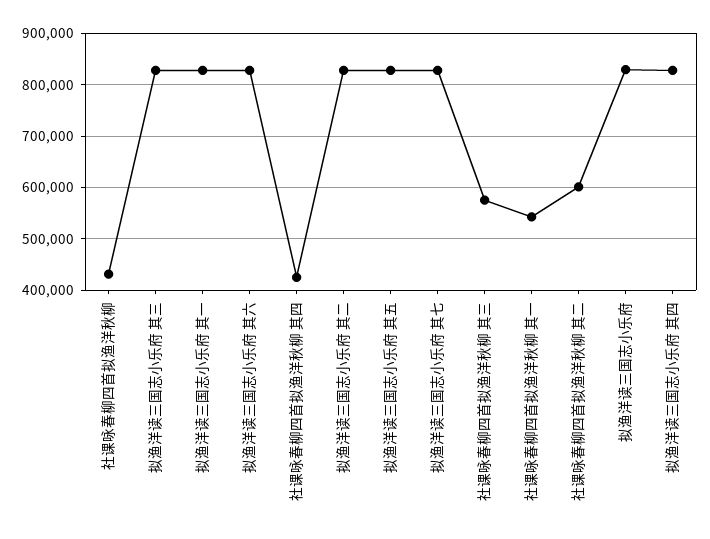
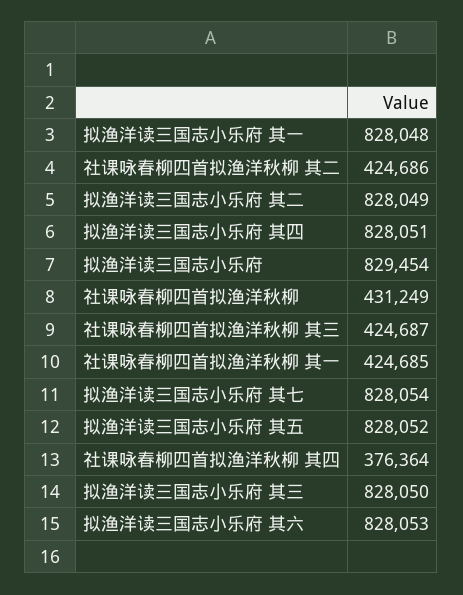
社课咏春柳四首拟渔洋秋柳 其四: 420000 -> 376364
社课咏春柳四首拟渔洋秋柳 其三: 580000 -> 424687
社课咏春柳四首拟渔洋秋柳 其一: 540000 -> 424685
社课咏春柳四首拟渔洋秋柳 其二: 600000 -> 424686

